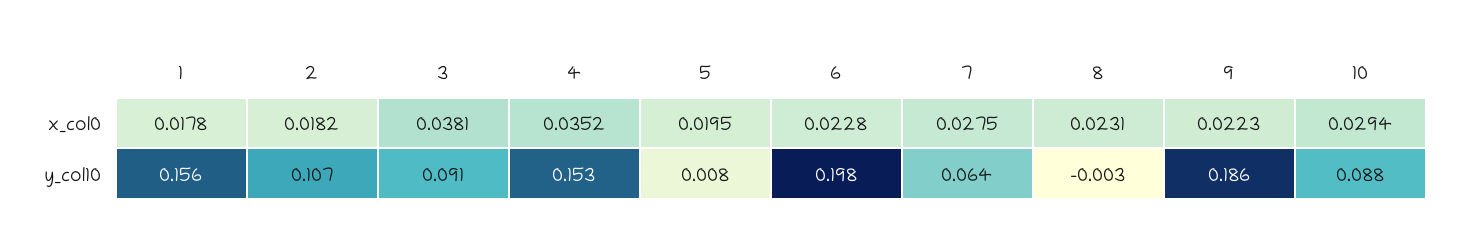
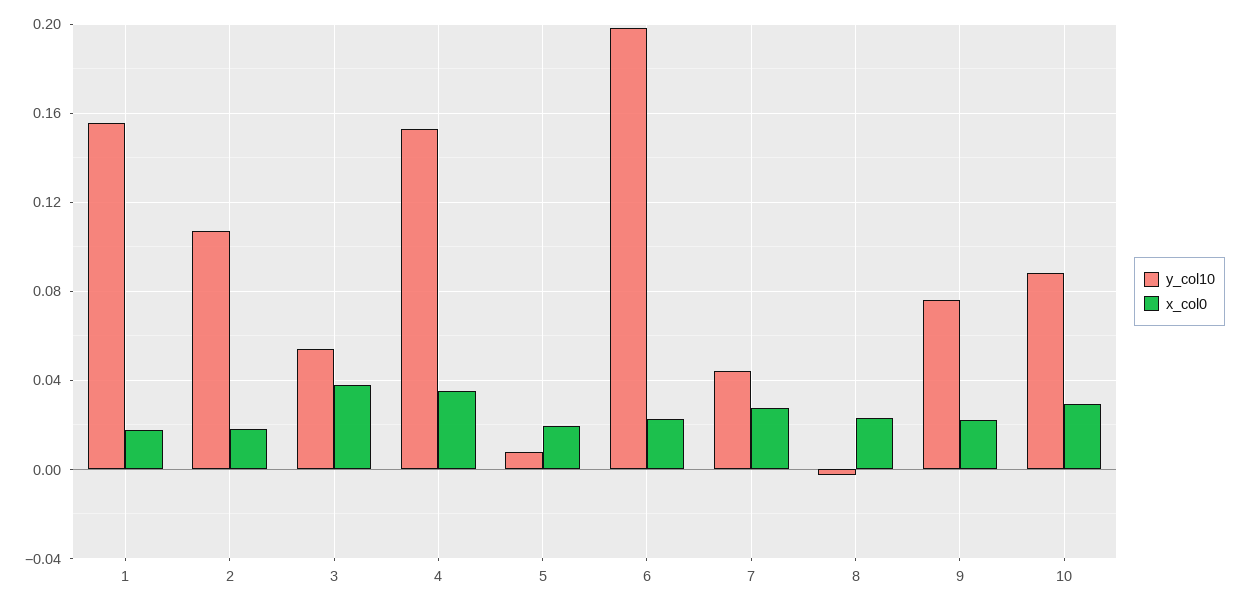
y_col10, 3: 0.091 -> 0.055
y_col10, 7: 0.064 -> 0.045
y_col10, 9: 0.186 -> 0.075

